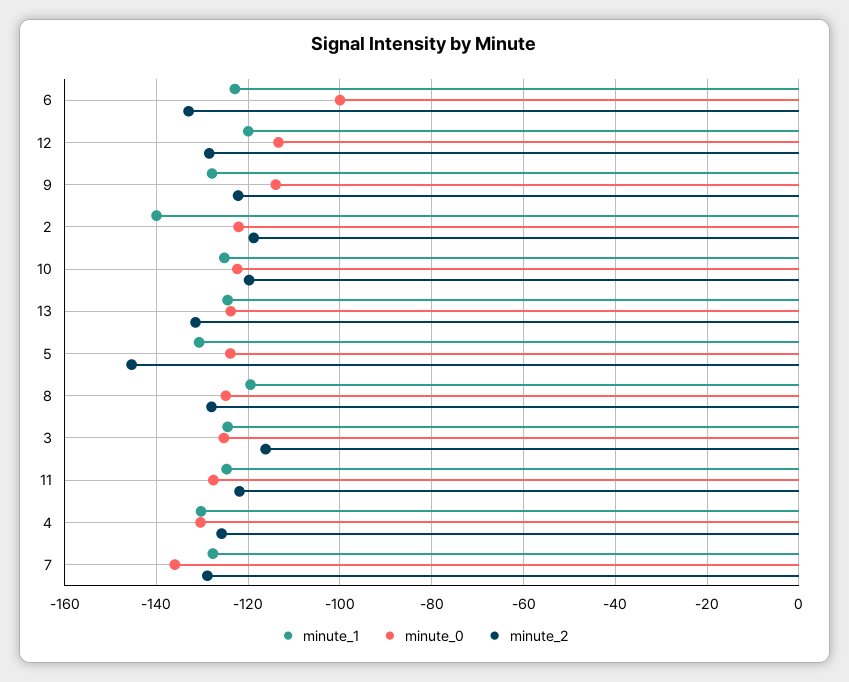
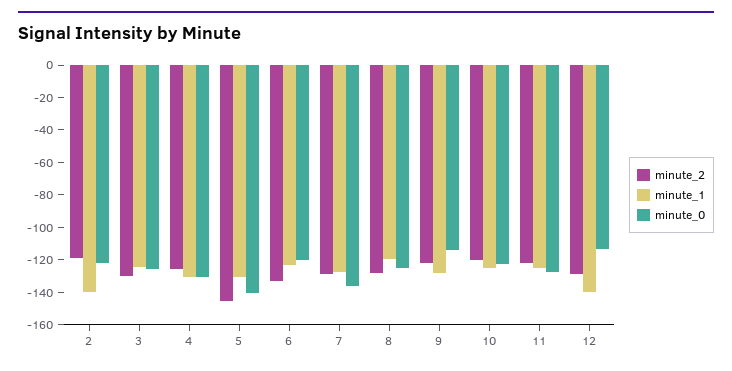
minute_0, 6: -100 -> -120
minute_1, 12: -120 -> -140
minute_1, 13: -124 -> none
minute_0, 13: -124 -> none
minute_2, 13: -132 -> none
minute_0, 5: -124 -> -140
minute_2, 3: -116 -> -130

